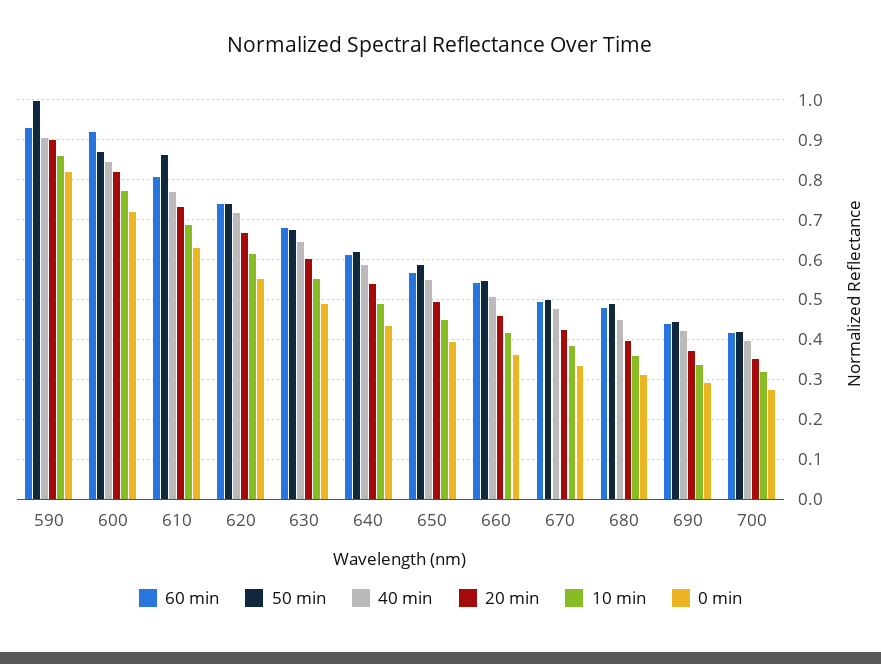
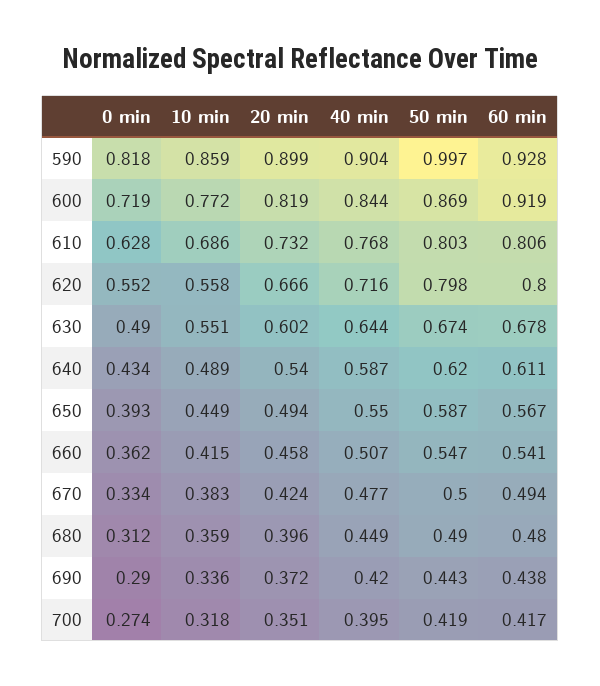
50 min, 610: 0.86 -> 0.803
60 min, 620: 0.74 -> 0.8
50 min, 620: 0.74 -> 0.798
10 min, 620: 0.62 -> 0.558

